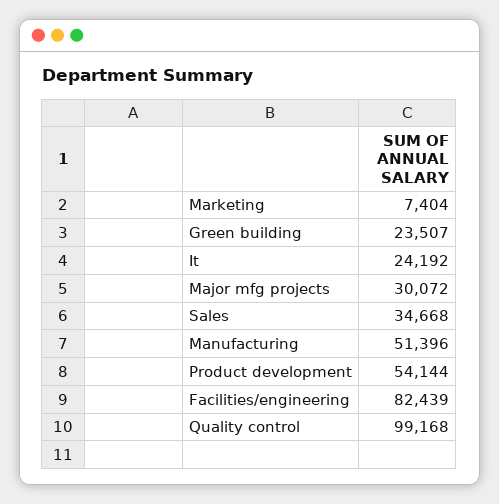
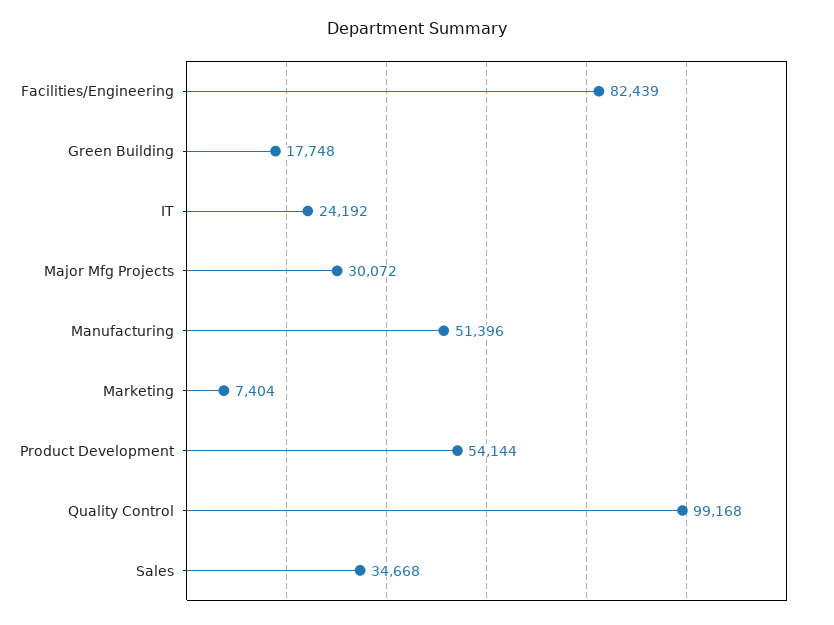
Green building: 23507 -> 17748

